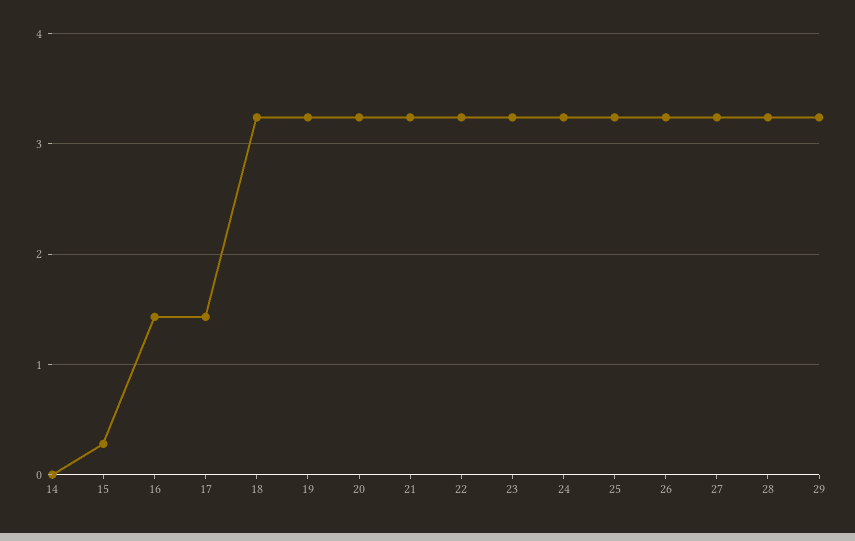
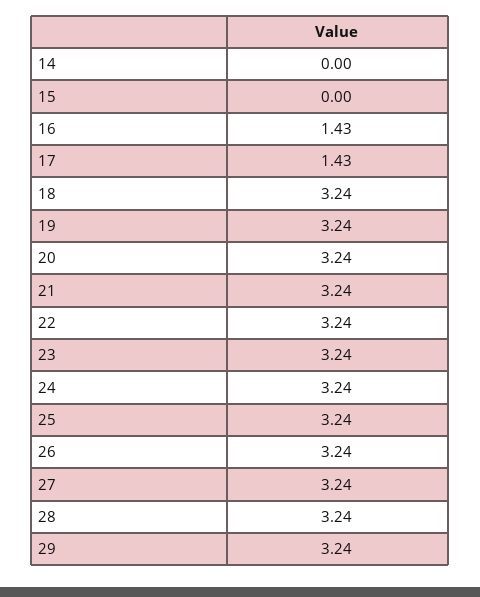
15: 0.3 -> 0

